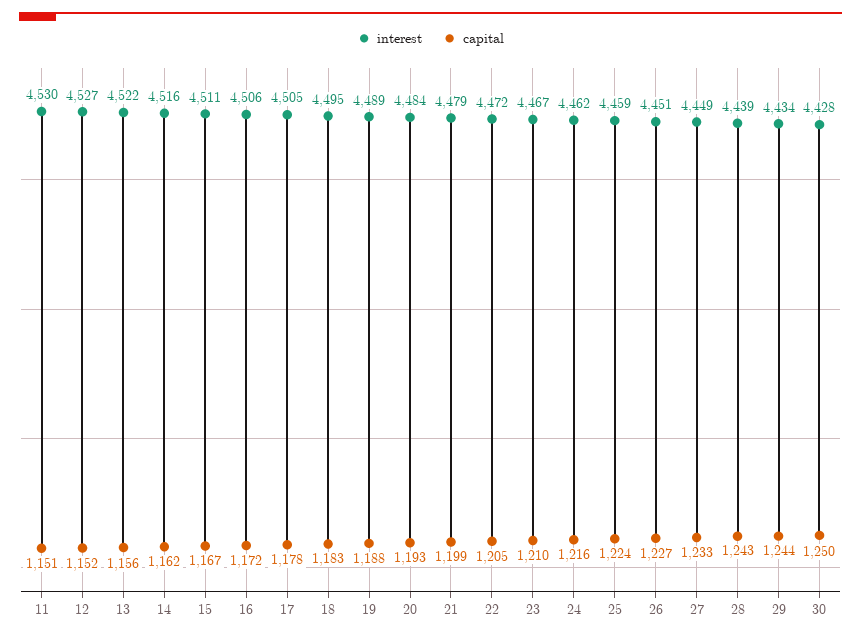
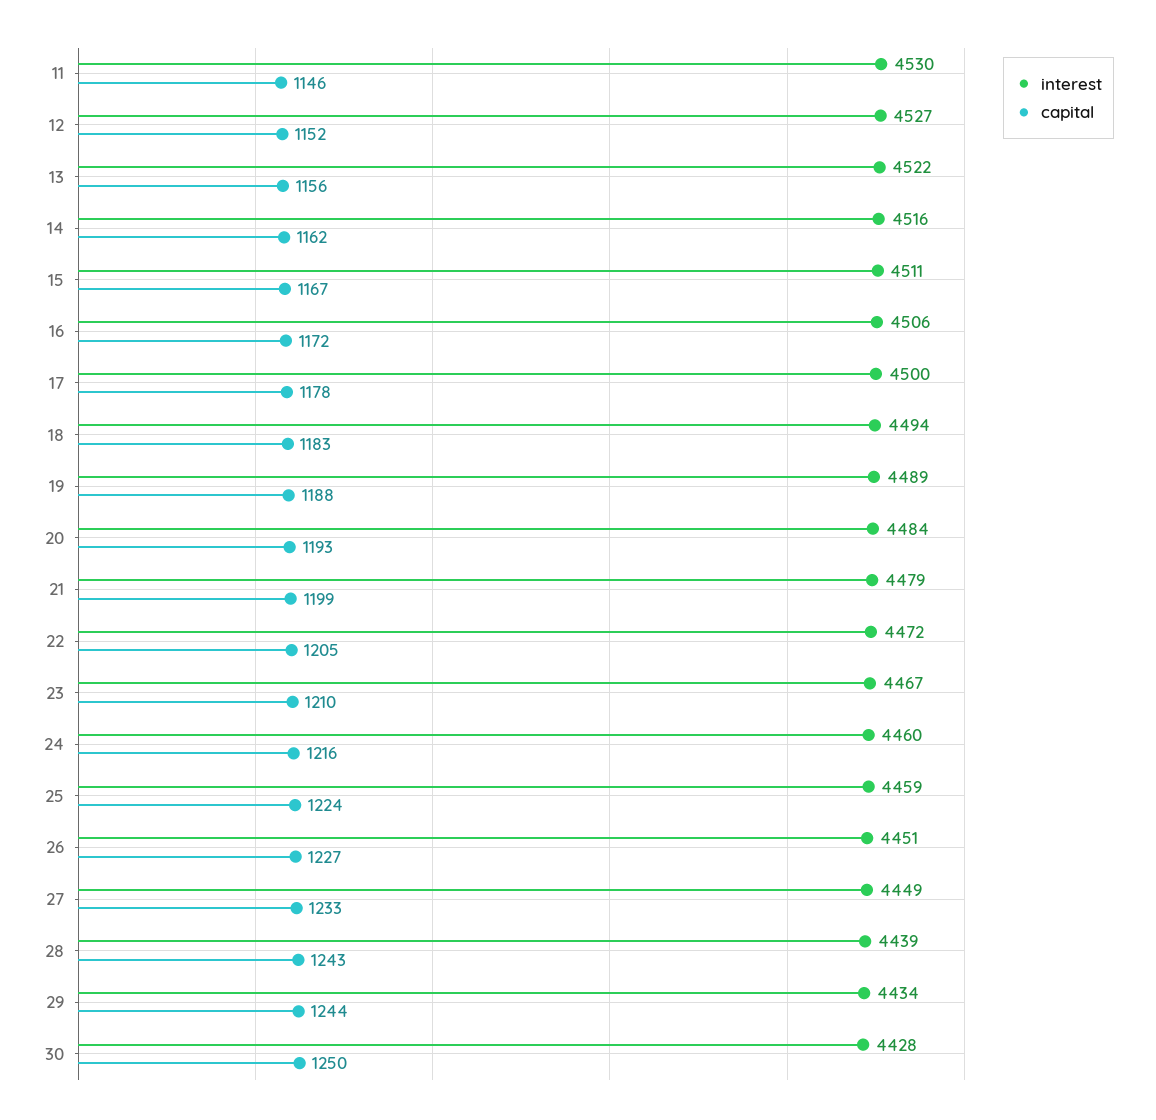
capital, 11: 1151 -> 1146
interest, 17: 4505 -> 4500
interest, 18: 4495 -> 4494
interest, 24: 4462 -> 4460

